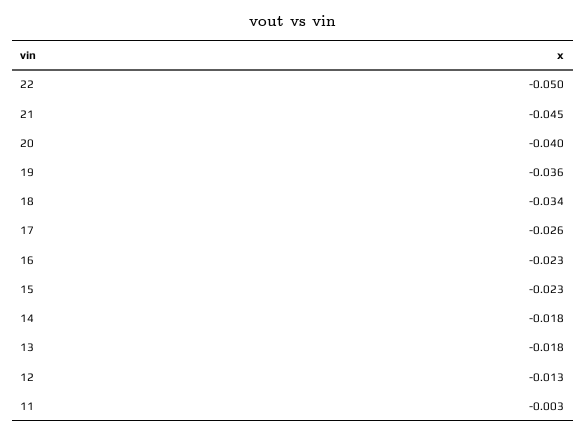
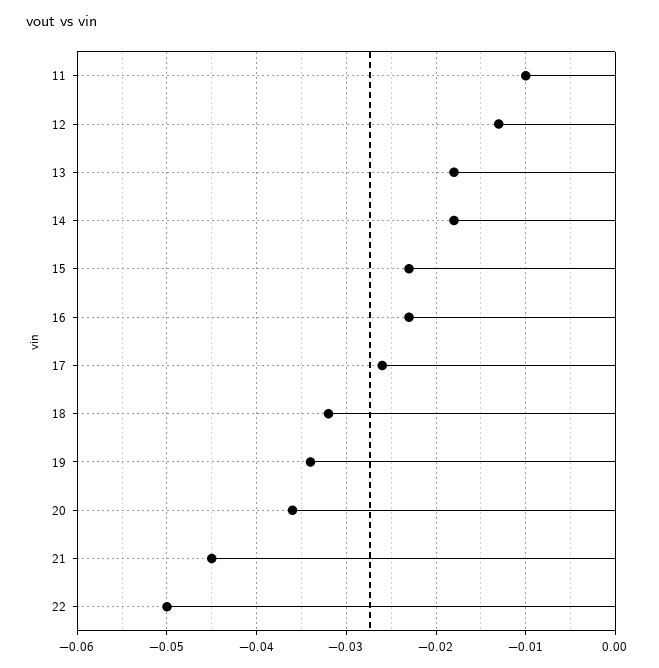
20: -0.04 -> -0.036
19: -0.036 -> -0.034
18: -0.034 -> -0.032
11: -0.003 -> -0.01

